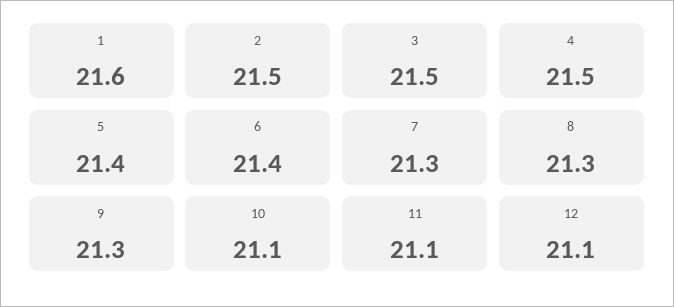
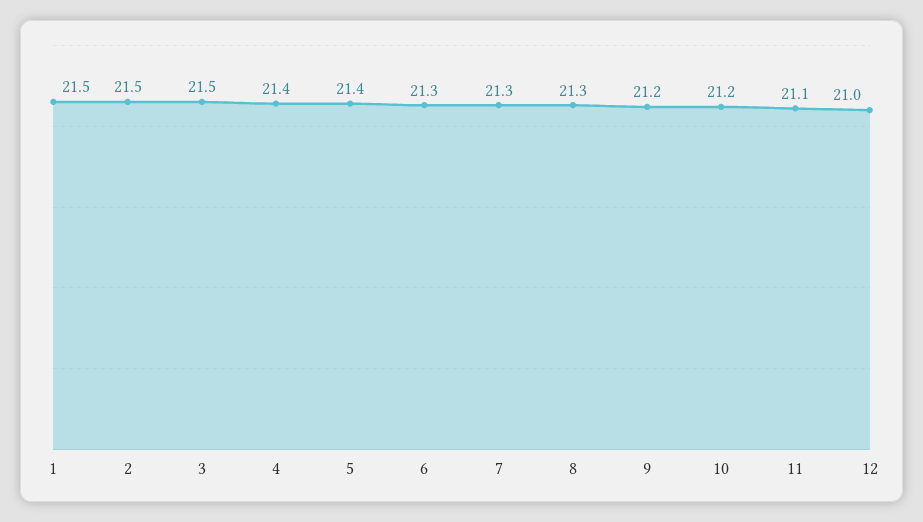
1: 21.6 -> 21.5
4: 21.5 -> 21.4
6: 21.4 -> 21.3
9: 21.3 -> 21.2
10: 21.1 -> 21.2
12: 21.1 -> 21

